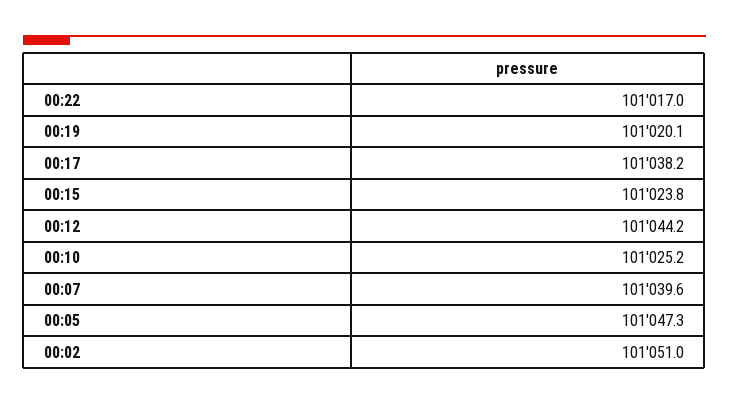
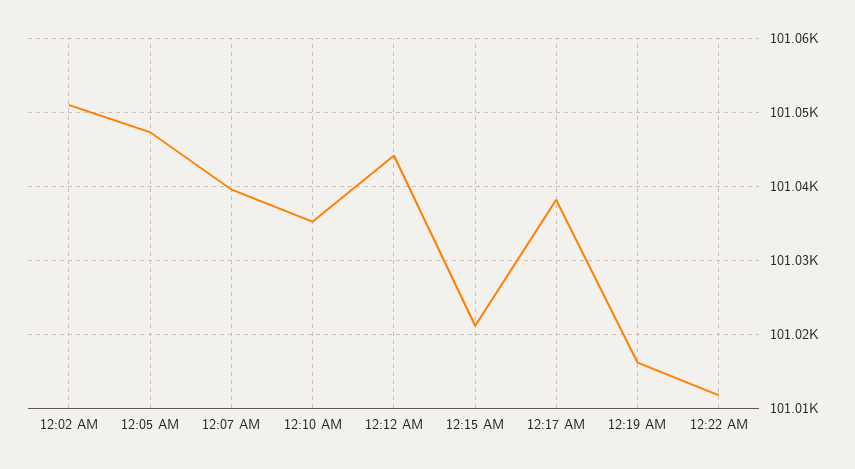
00:22: 101017 -> 101012
00:19: 101020.1 -> 101016
00:15: 101023.8 -> 101021
00:10: 101025.2 -> 101035

